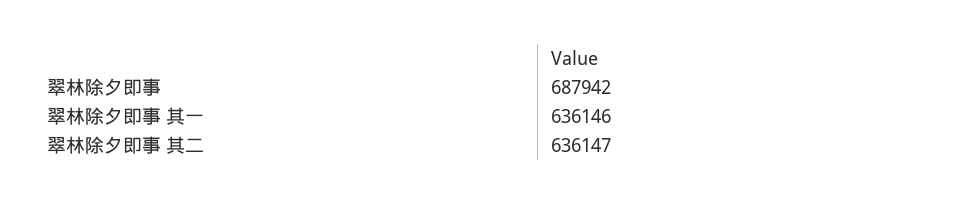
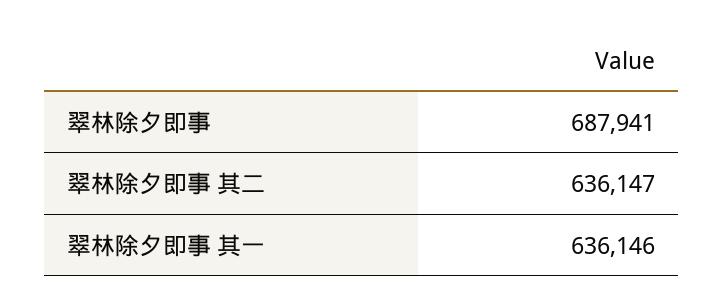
翠林除夕即事: 687942 -> 687941

